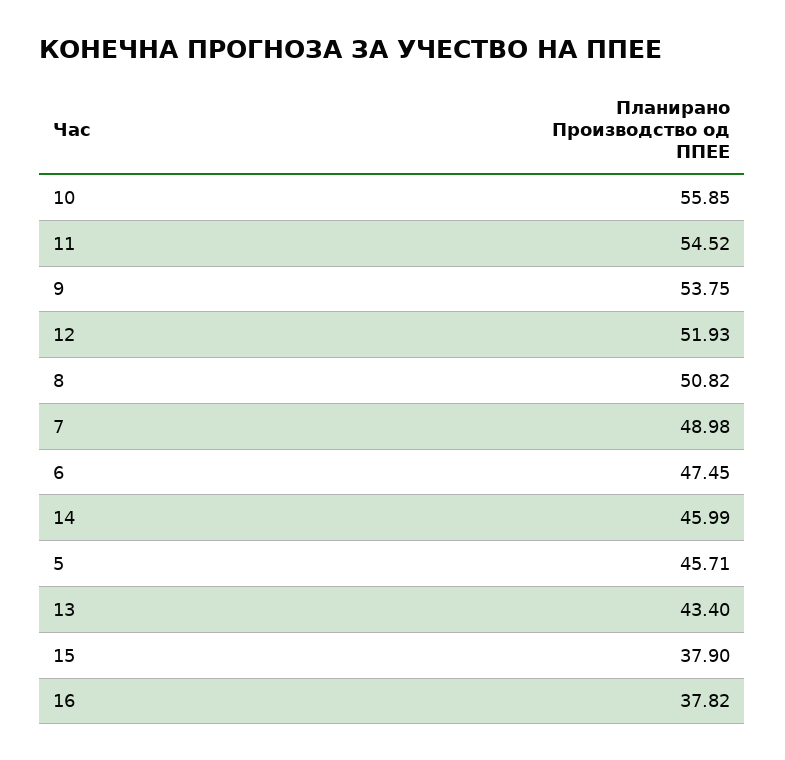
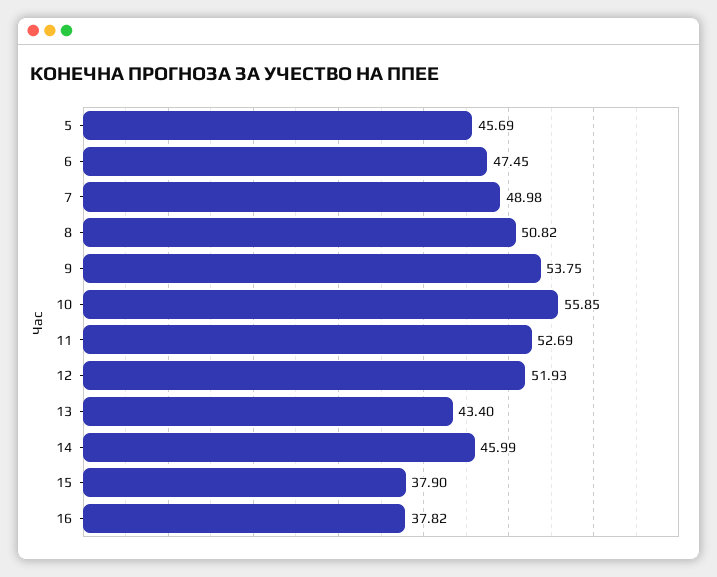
11: 54.52 -> 52.69
5: 45.71 -> 45.69

